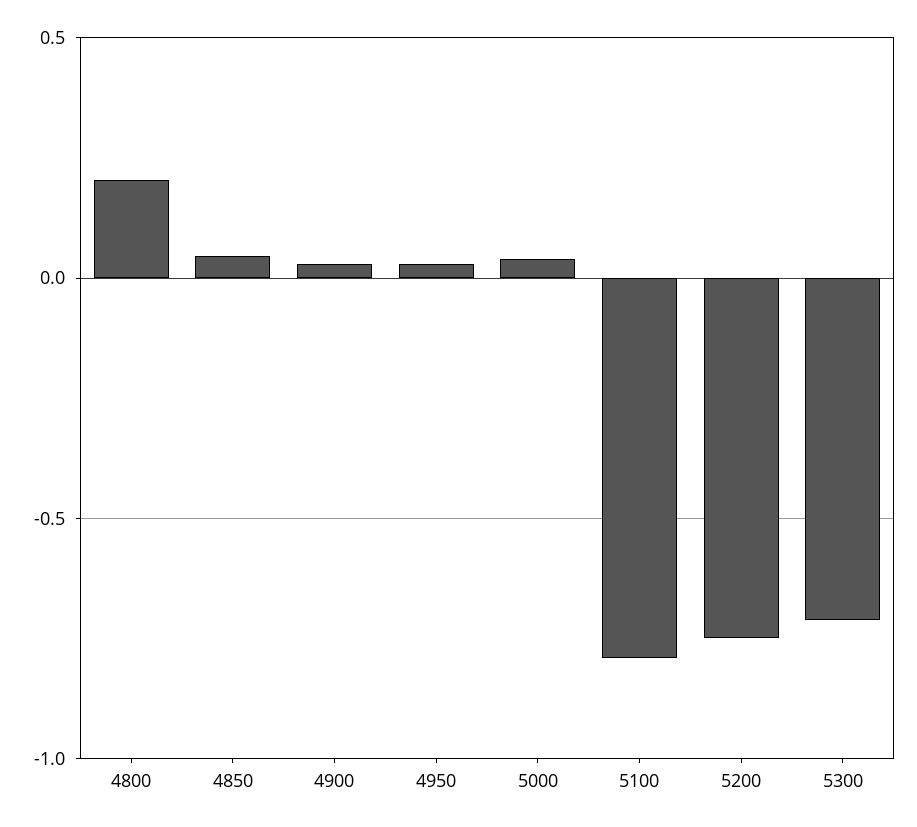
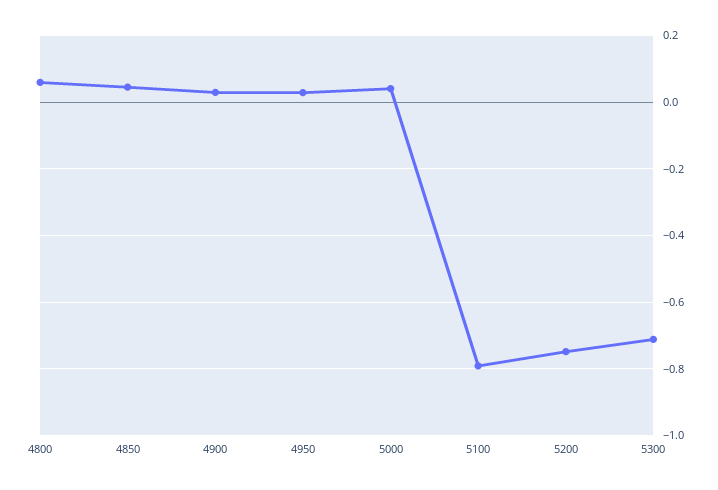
4800: 0.2 -> 0.06

